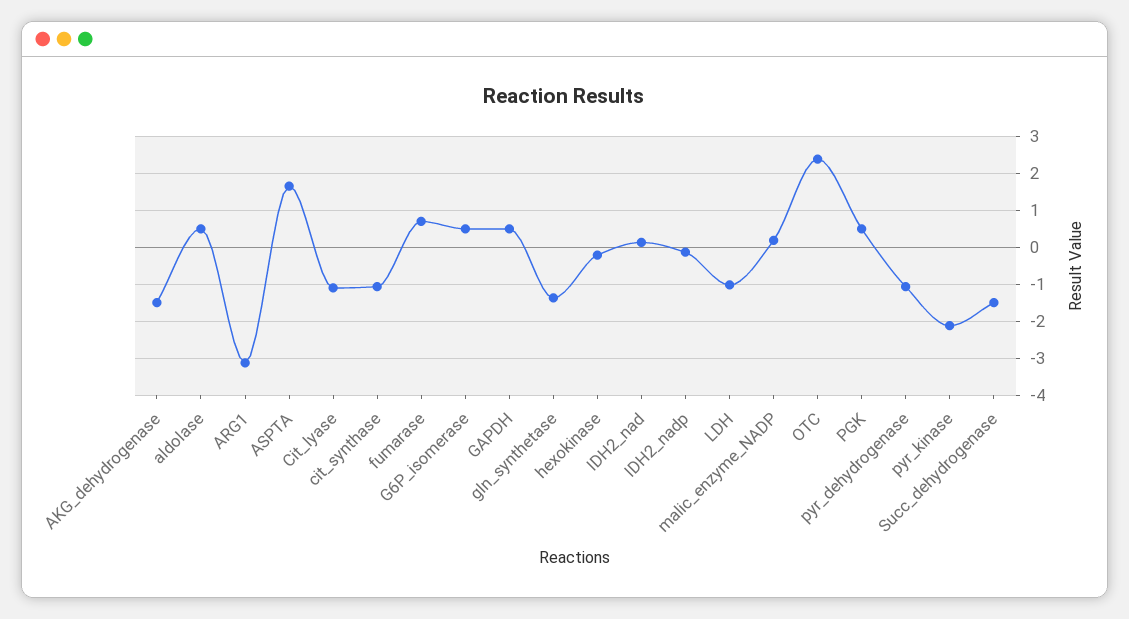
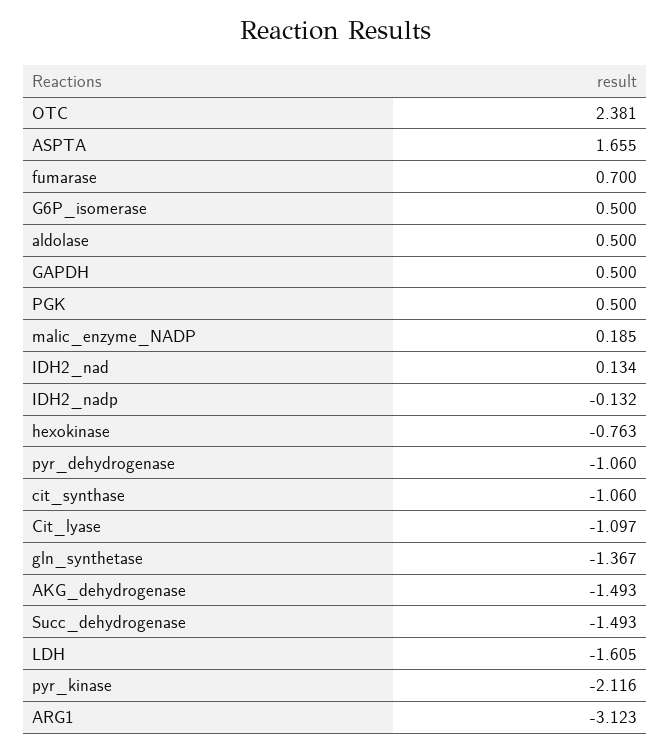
hexokinase: -0.2 -> -0.763
LDH: -1 -> -1.605

